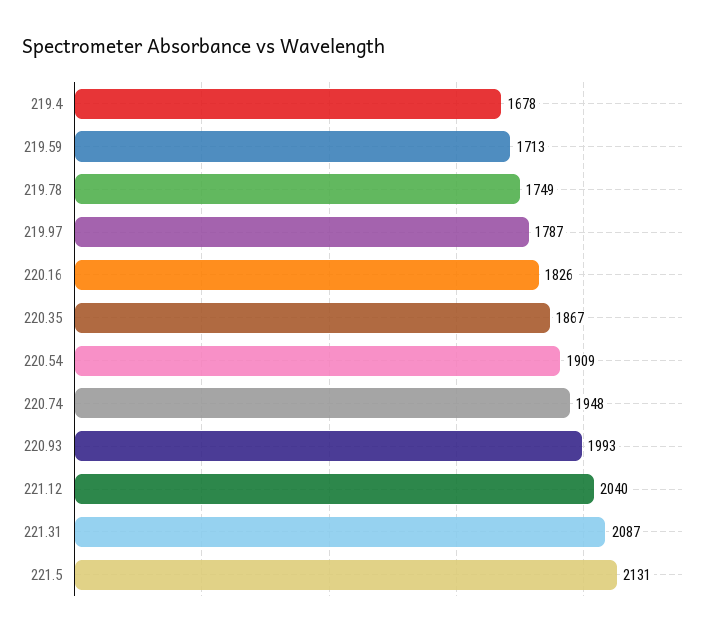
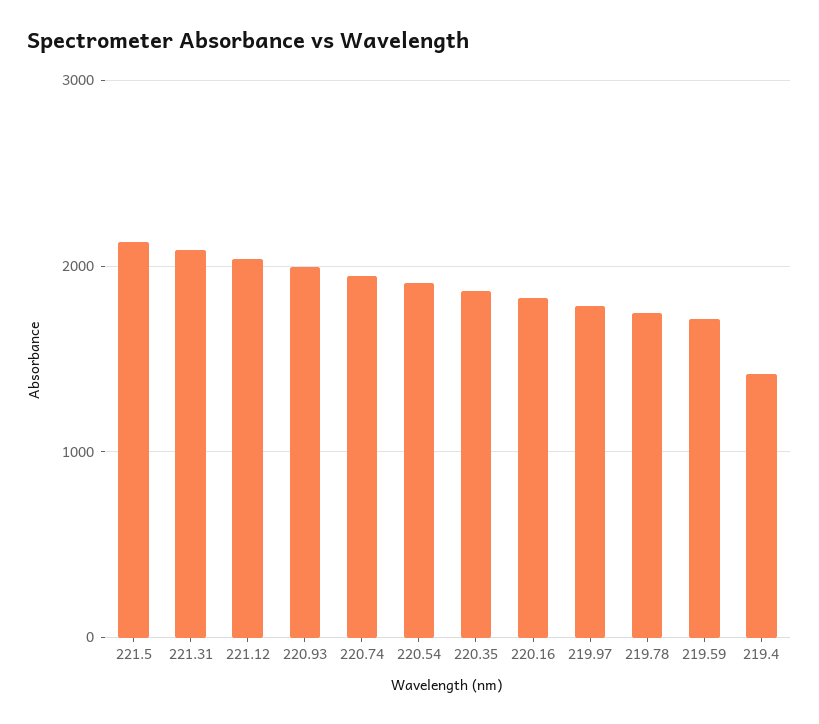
219.4: 1678 -> 1400

